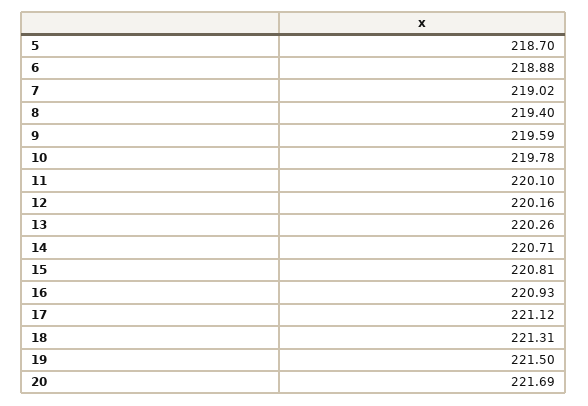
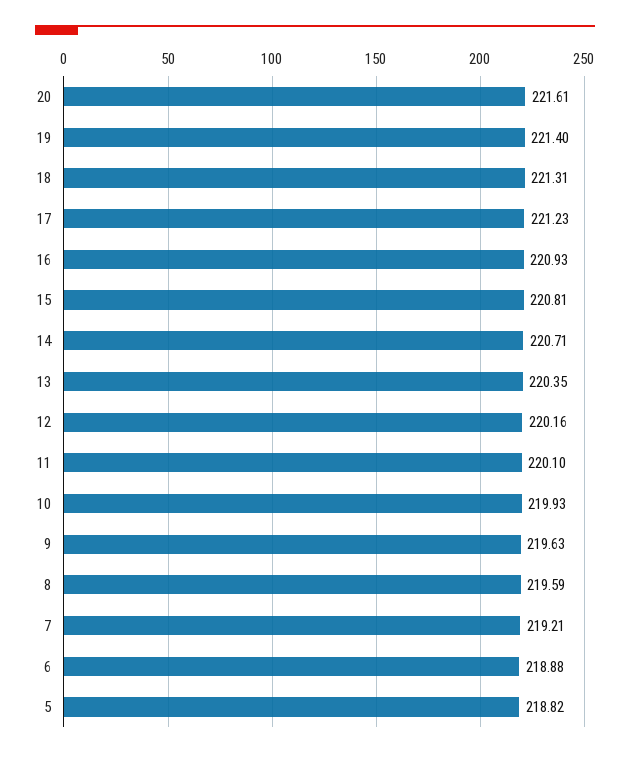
5: 218.7 -> 218.82
7: 219.02 -> 219.21
8: 219.4 -> 219.59
9: 219.59 -> 219.63
10: 219.78 -> 219.93
13: 220.26 -> 220.35
17: 221.12 -> 221.23
19: 221.5 -> 221.4
20: 221.69 -> 221.61

